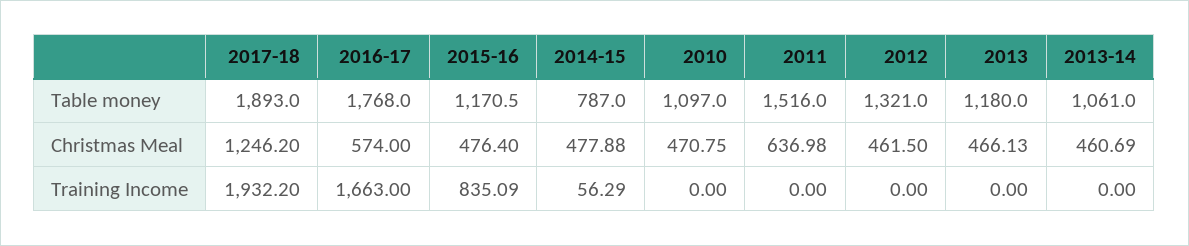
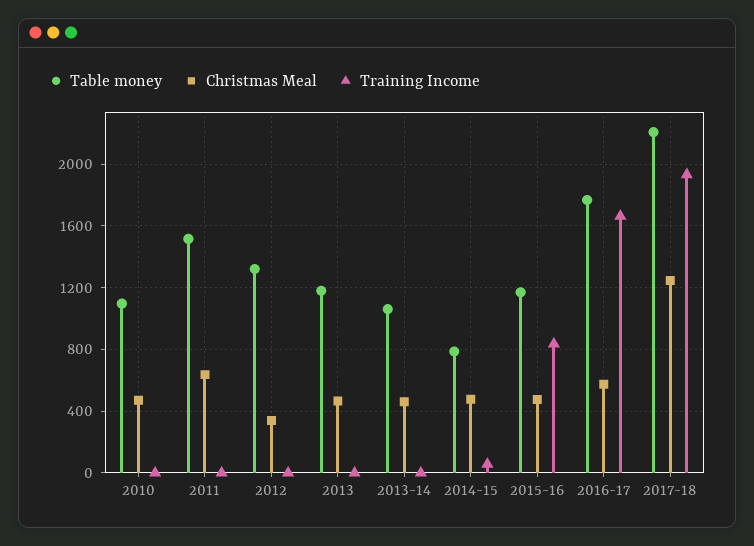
Table money, 2017-18: 1893 -> 2200
Christmas Meal, 2012: 461.5 -> 350

